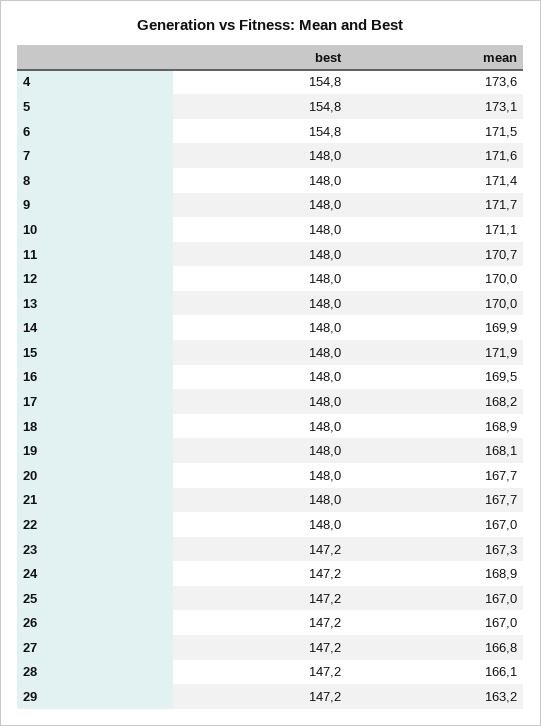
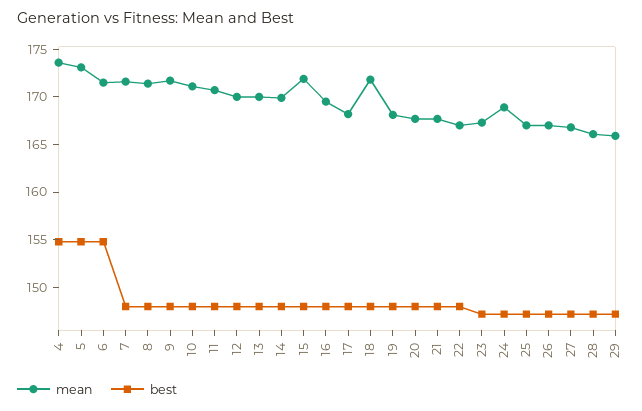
mean, 18: 168.9 -> 172
mean, 29: 163.2 -> 166

